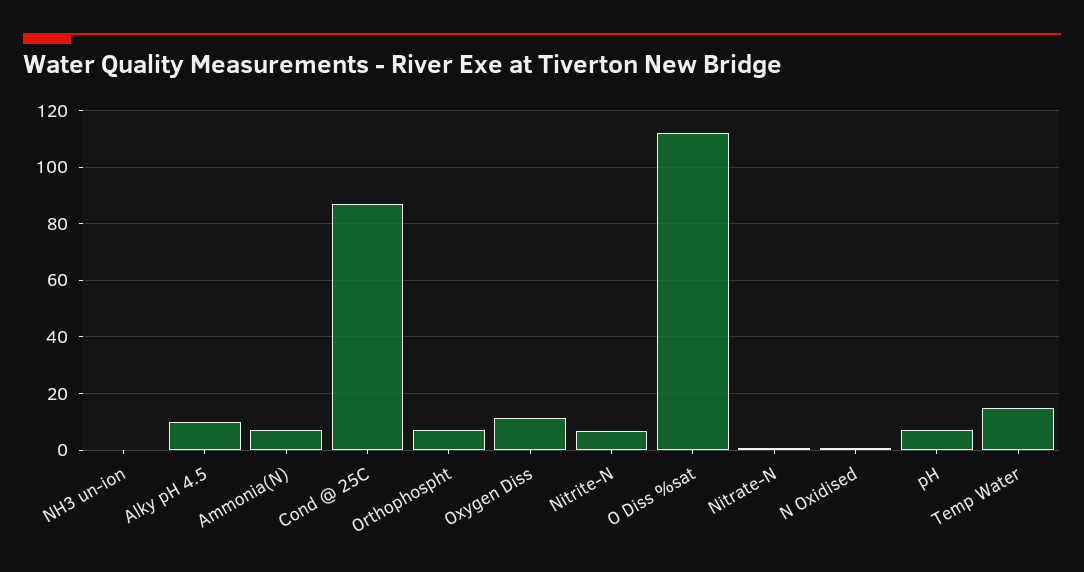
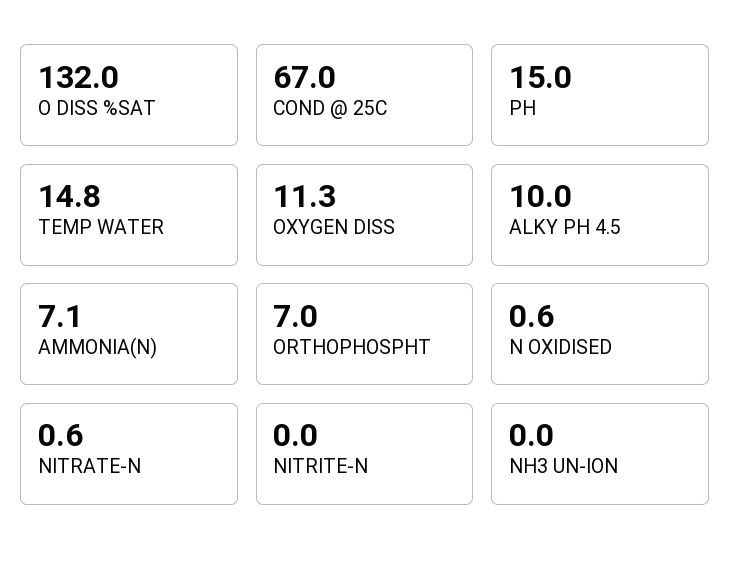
Cond @ 25C: 87.5 -> 67
Nitrite-N: 7.5 -> 0
O Diss %sat: 112.5 -> 132
pH: 7.5 -> 15

